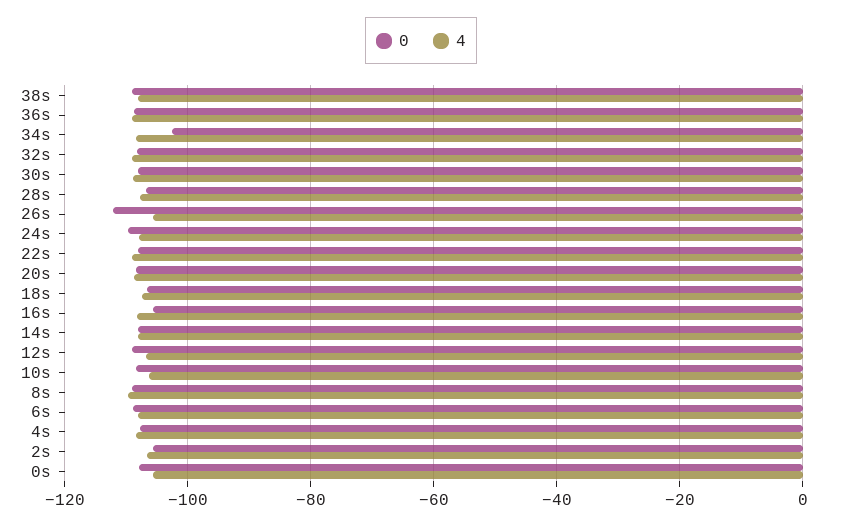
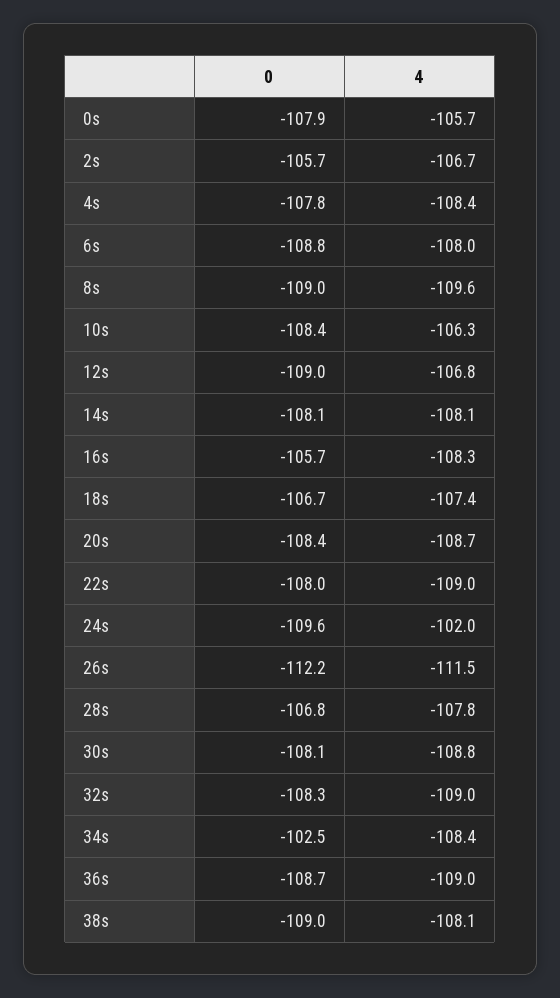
4, 26s: -106 -> -111.5
4, 24s: -108 -> -102

